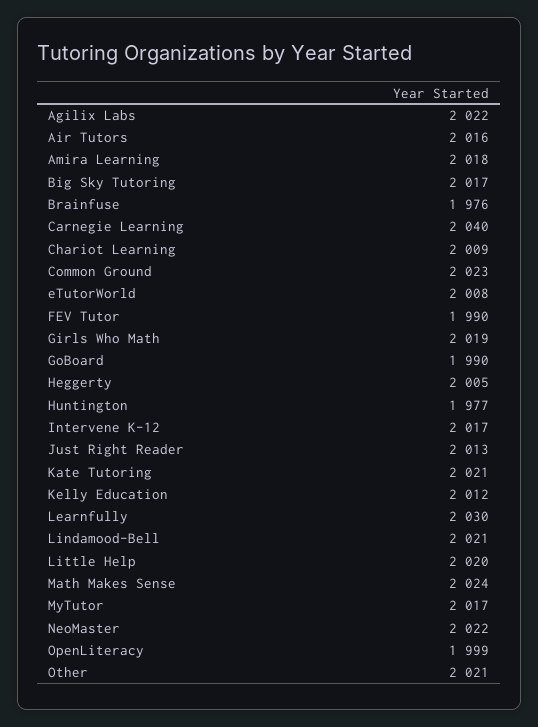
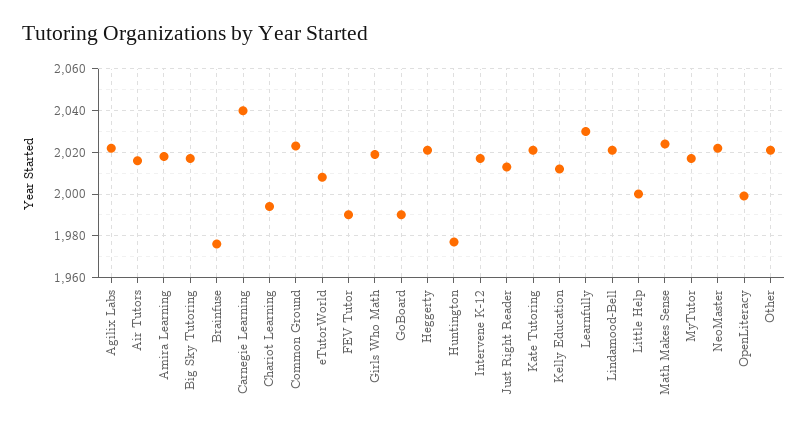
Chariot Learning: 2009 -> 1995
Heggerty: 2005 -> 2020
Little Help: 2020 -> 2000

